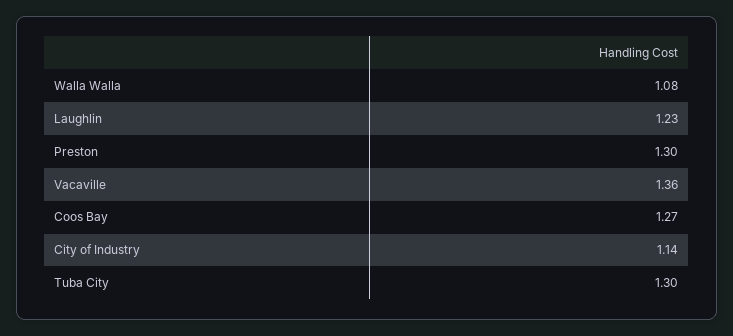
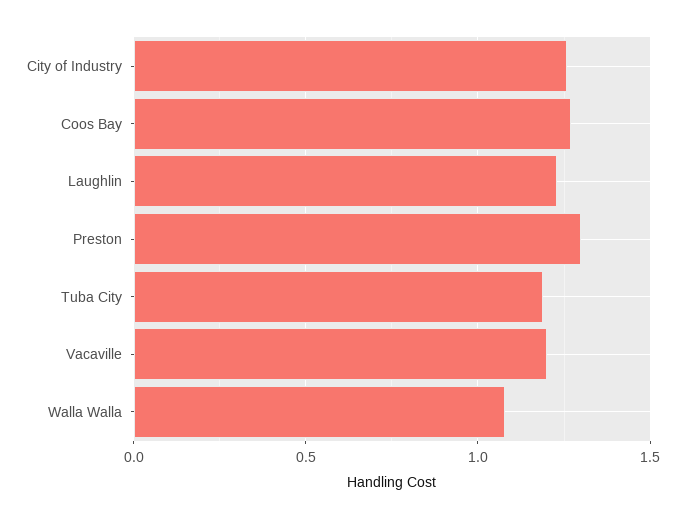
Vacaville: 1.36 -> 1.2
City of Industry: 1.14 -> 1.25
Tuba City: 1.3 -> 1.2

